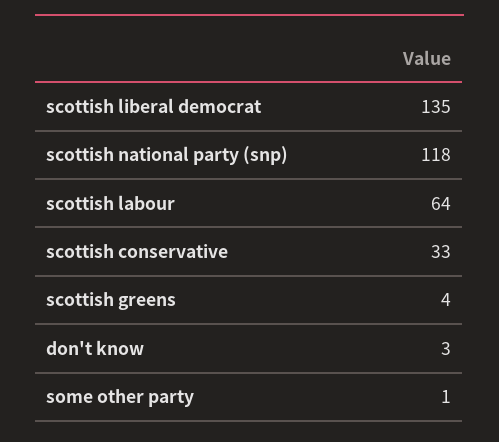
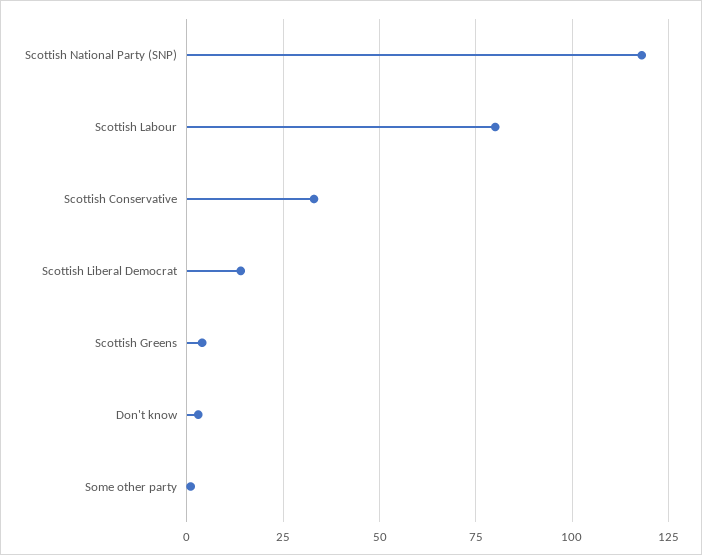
scottish liberal democrat: 135 -> 15
scottish labour: 64 -> 80

